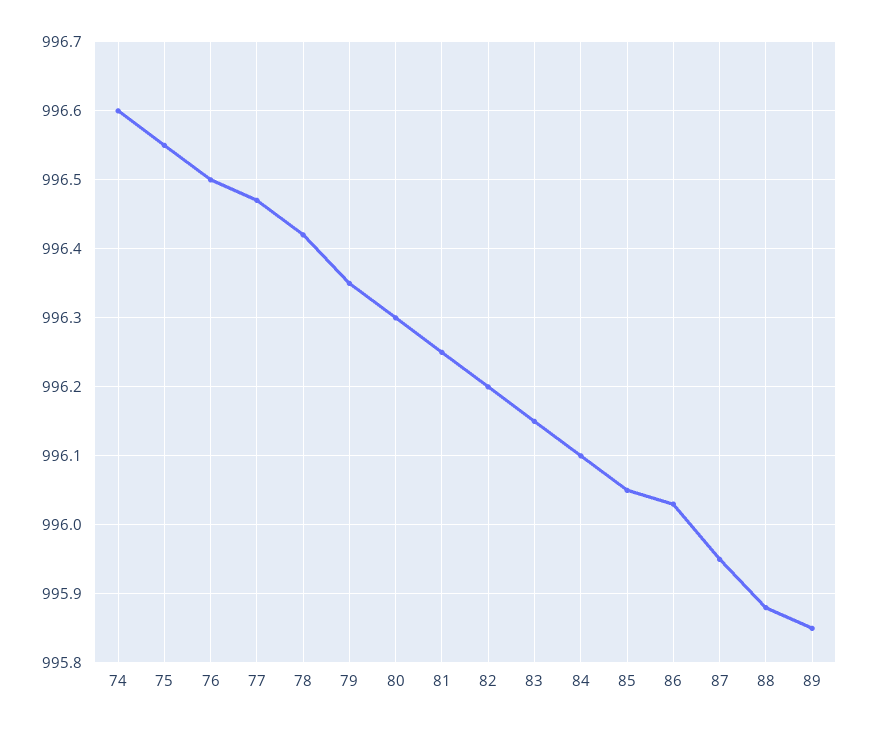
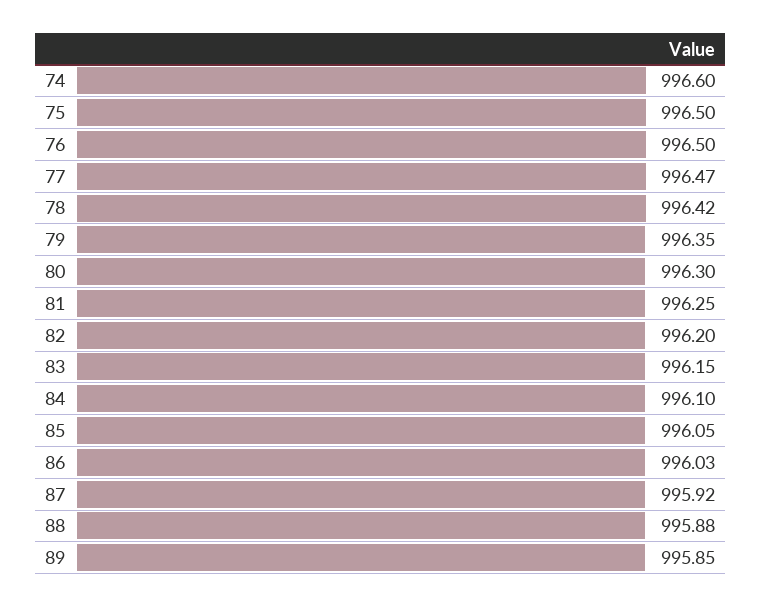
75: 996.55 -> 996.5
87: 995.95 -> 995.92

